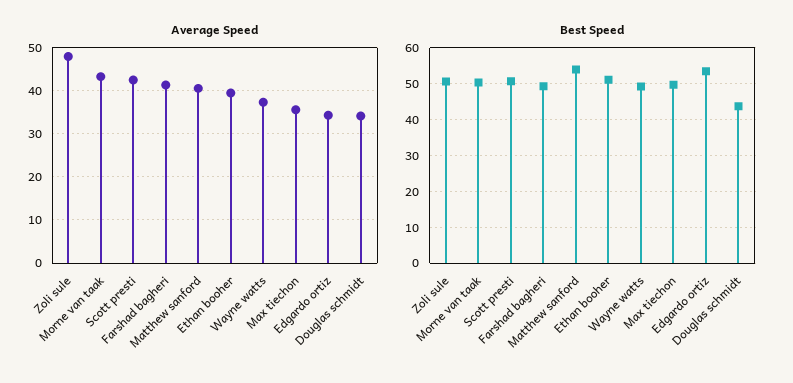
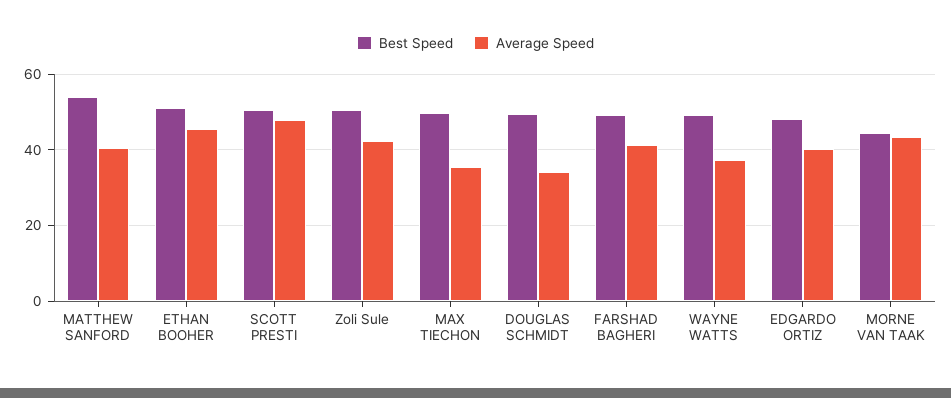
Average Speed, Zoli sule: 48 -> 42
Average Speed, Scott presti: 42 -> 48
Average Speed, Ethan booher: 40 -> 46
Average Speed, Edgardo ortiz: 34 -> 40
Best Speed, Morne van taak: 50 -> 44
Best Speed, Edgardo ortiz: 54 -> 48
Best Speed, Douglas schmidt: 44 -> 50

